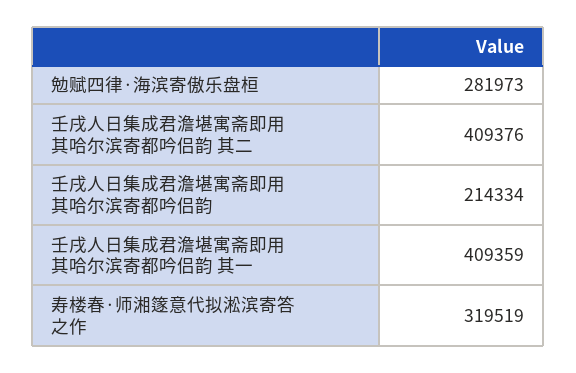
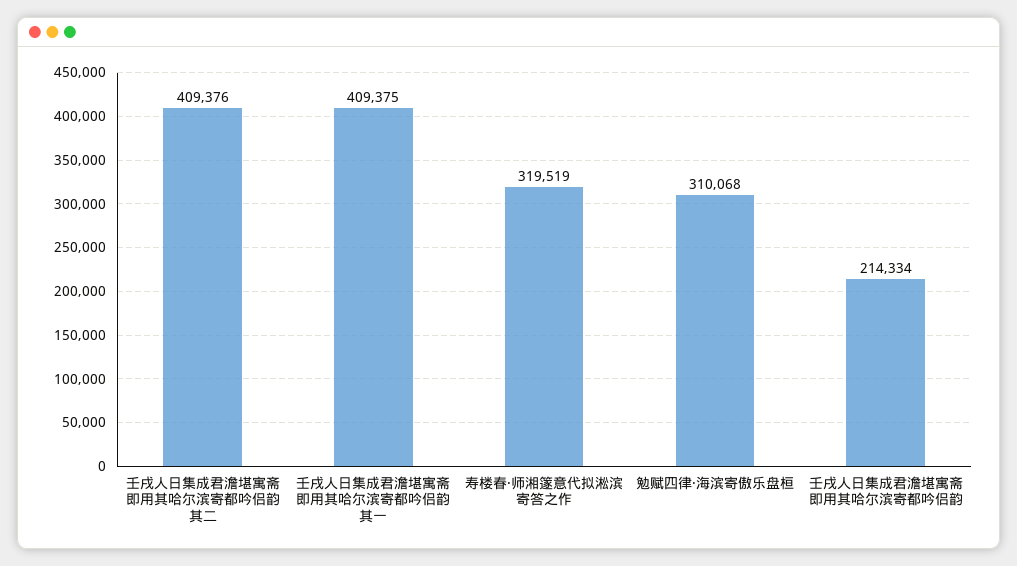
勉赋四律·海滨寄傲乐盘桓: 281973 -> 310068
壬戌人日集成君澹堪寓斋即用其哈尔滨寄都吟侣韵 其一: 409359 -> 409375

